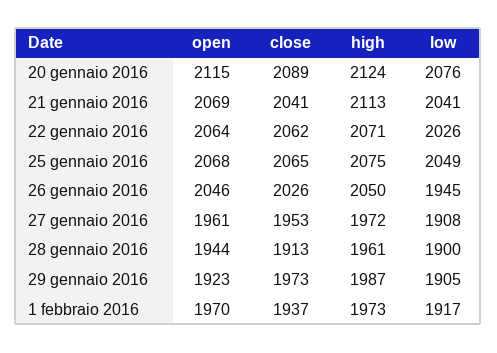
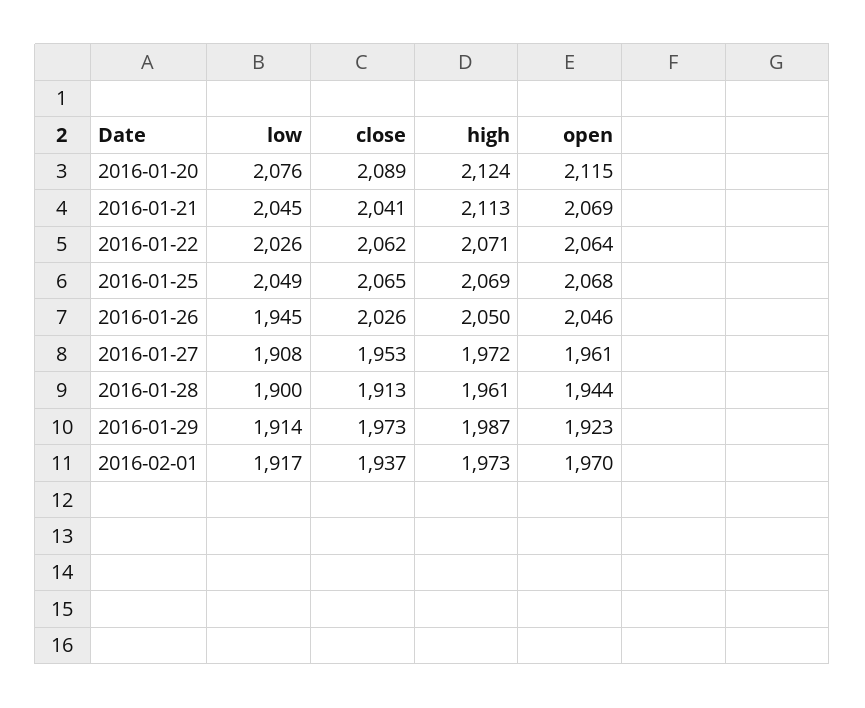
low, 21 gennaio 2016: 2041 -> 2045
high, 25 gennaio 2016: 2075 -> 2069
low, 29 gennaio 2016: 1905 -> 1914

